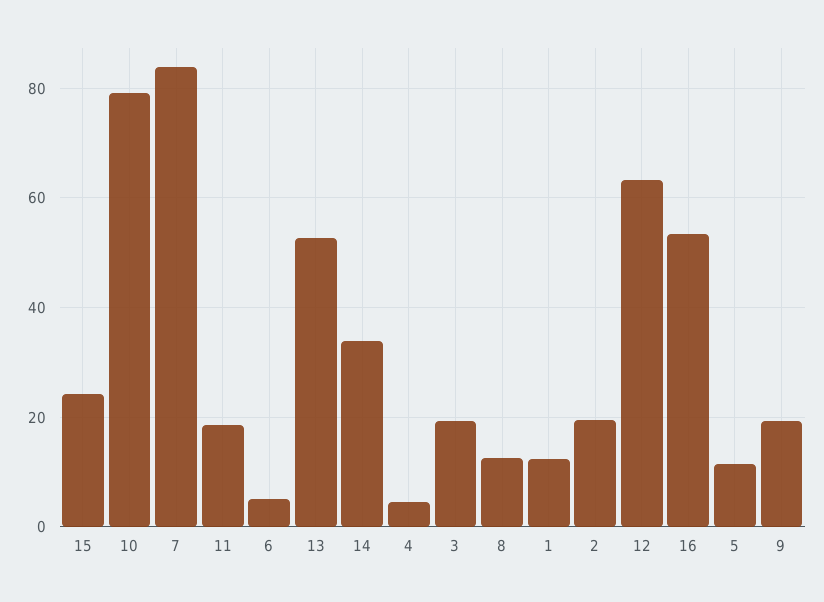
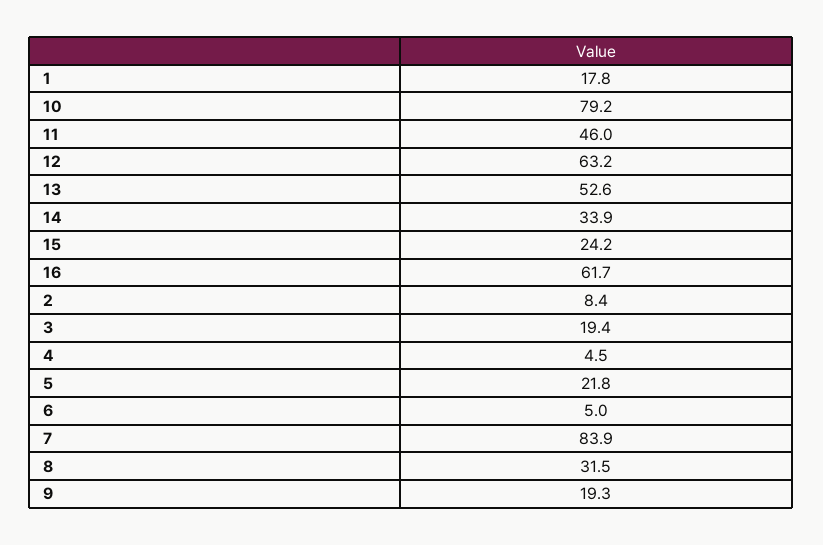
11: 18 -> 46
8: 12 -> 31.5
1: 12 -> 17.8
2: 20 -> 8.4
16: 54 -> 61.7
5: 12 -> 21.8

